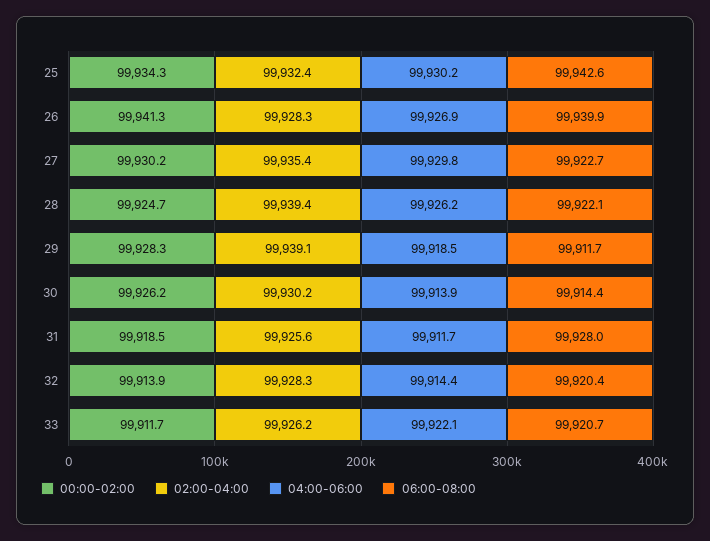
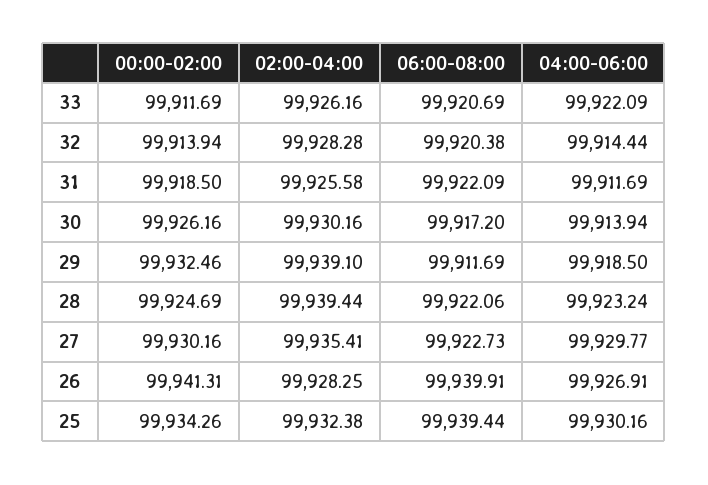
06:00-08:00, 25: 99942.6 -> 99939.44
04:00-06:00, 28: 99926.2 -> 99923.24
00:00-02:00, 29: 99928.3 -> 99932.46
06:00-08:00, 30: 99914.4 -> 99917.2
06:00-08:00, 31: 99928 -> 99922.09

